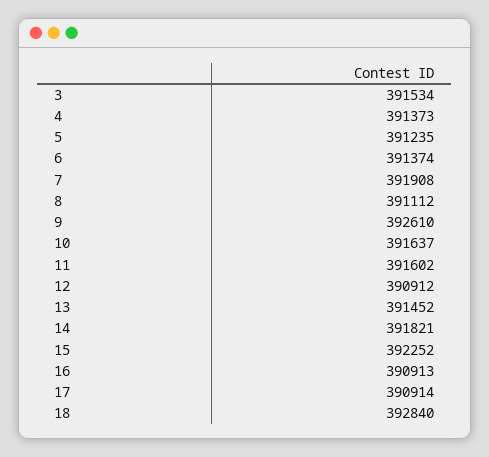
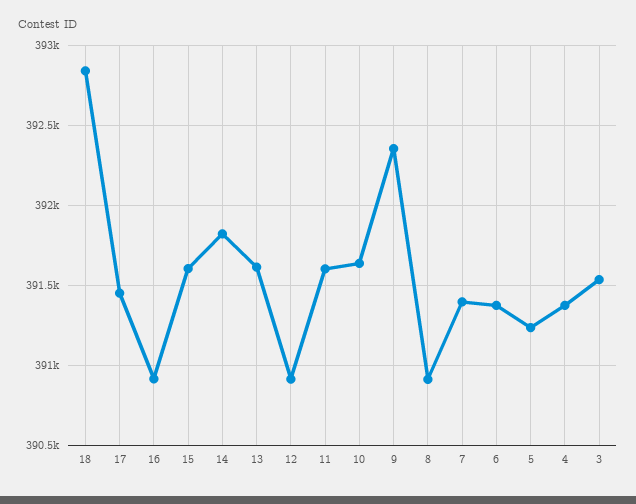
7: 391908 -> 391400
8: 391112 -> 390900
9: 392610 -> 392350
13: 391452 -> 391600
15: 392252 -> 391600
17: 390914 -> 391450

